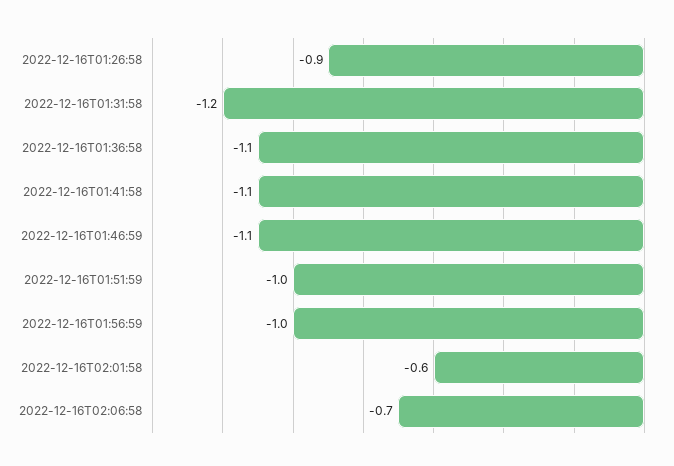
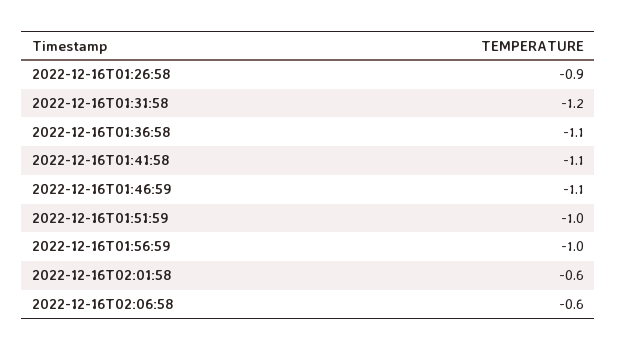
2022-12-16T02:06:58: -0.7 -> -0.6

